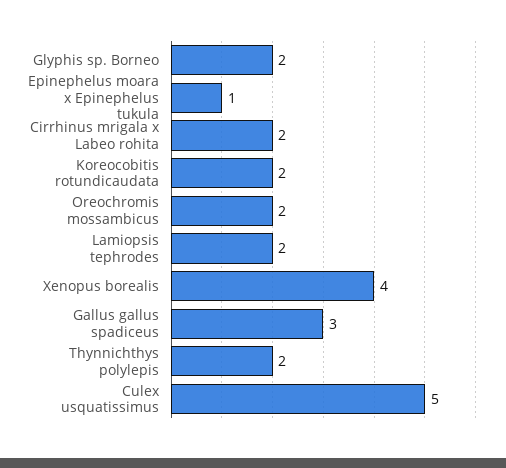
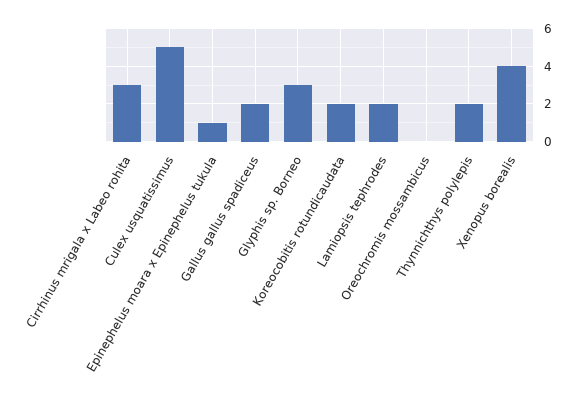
Glyphis sp. Borneo: 2 -> 3
Cirrhinus mrigala x Labeo rohita: 2 -> 3
Oreochromis mossambicus: 2 -> 0
Gallus gallus spadiceus: 3 -> 2

